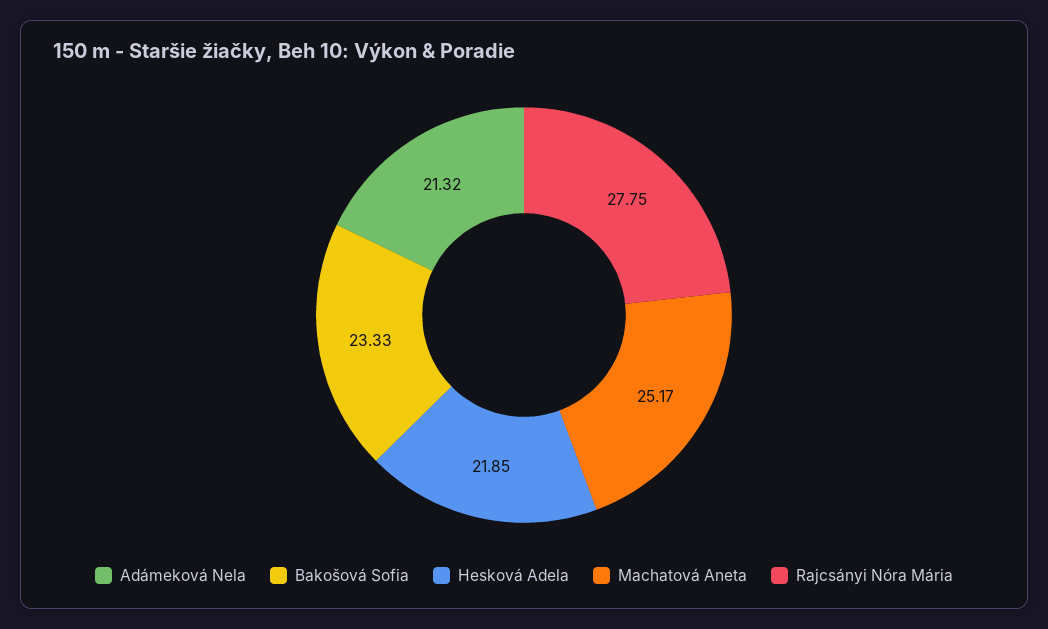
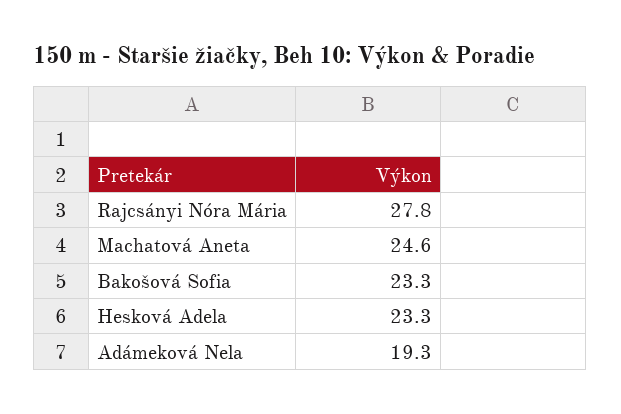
Adámeková Nela: 21.32 -> 19.3
Hesková Adela: 21.85 -> 23.3
Machatová Aneta: 25.17 -> 24.6

